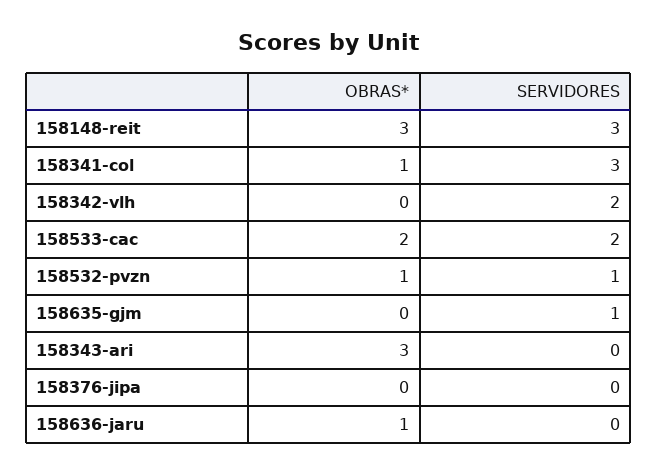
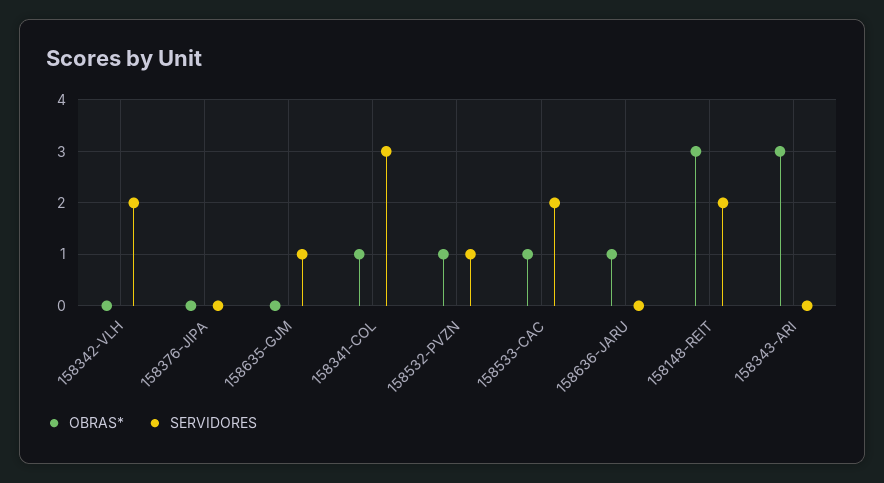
SERVIDORES, 158148-reit: 3 -> 2
OBRAS*, 158533-cac: 2 -> 1

